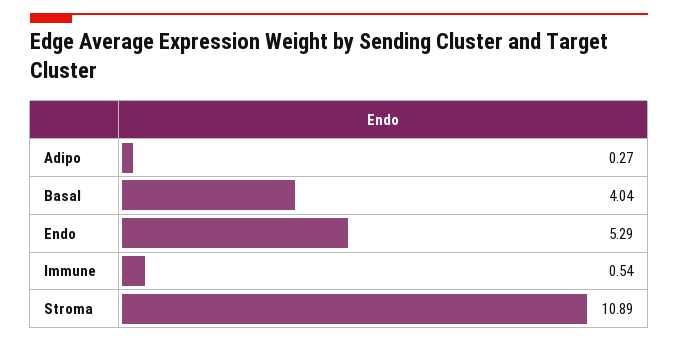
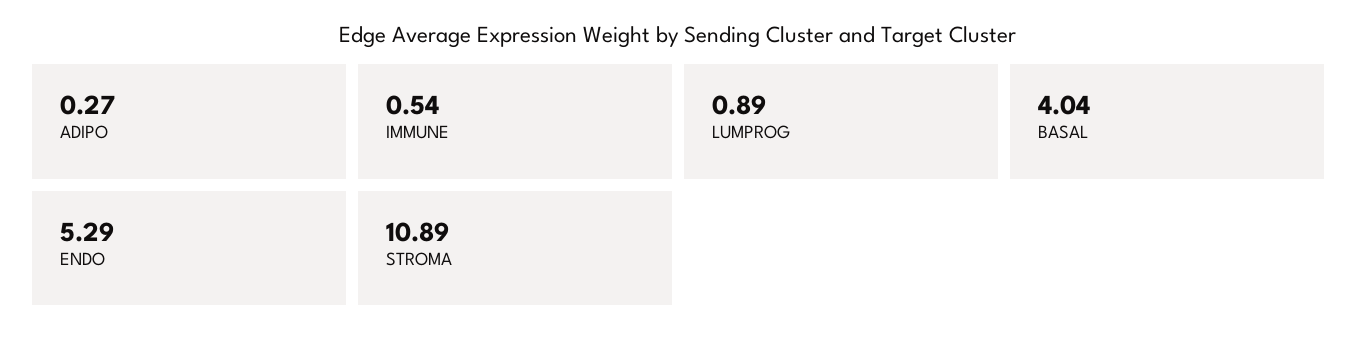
LUMPROG: none -> 0.89

